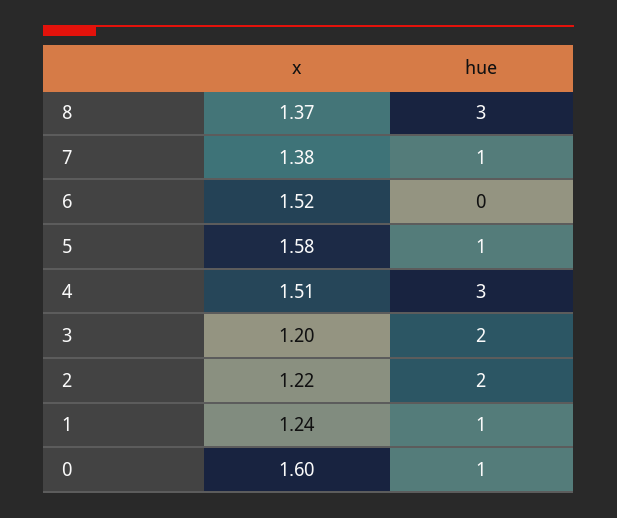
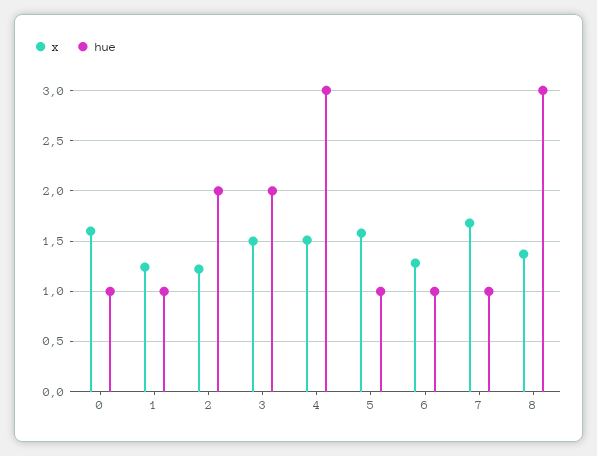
x, 7: 1.38 -> 1.7
x, 6: 1.52 -> 1.3
hue, 6: 0 -> 1
x, 3: 1.2 -> 1.5

